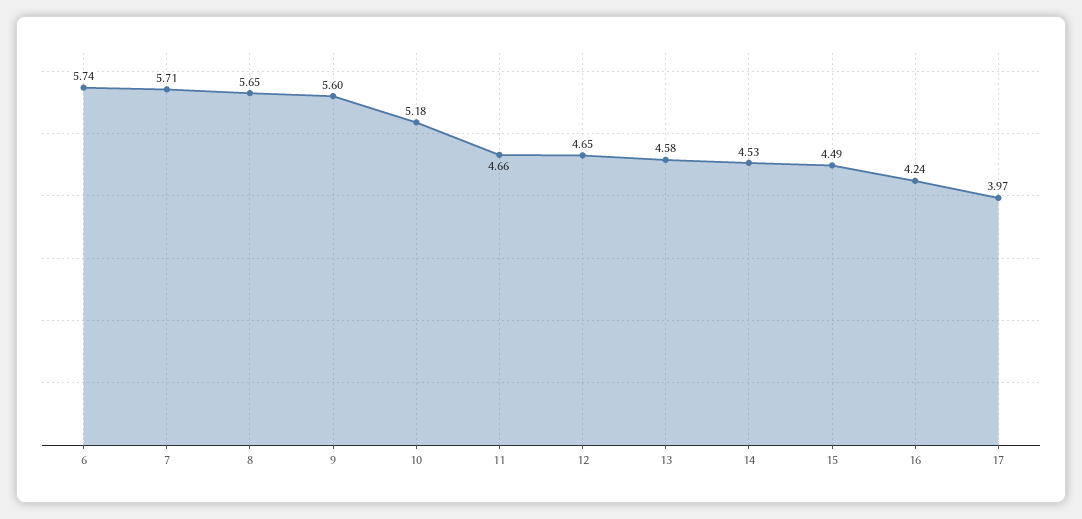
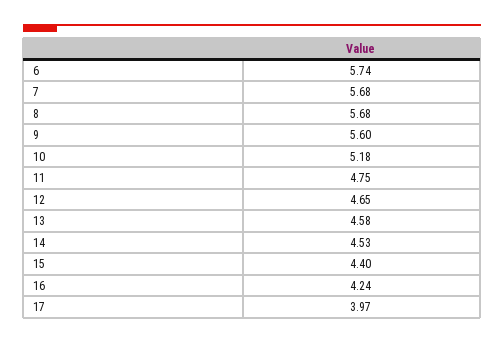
7: 5.71 -> 5.68
8: 5.65 -> 5.68
11: 4.66 -> 4.75
15: 4.49 -> 4.4

